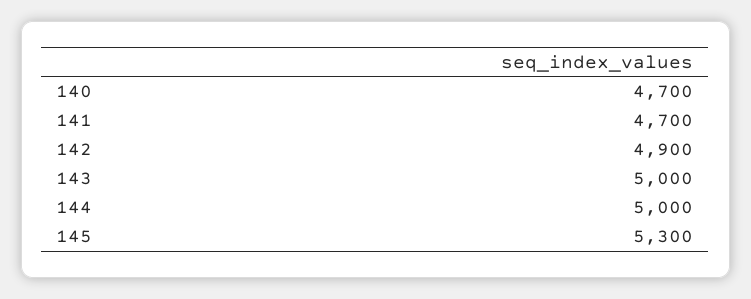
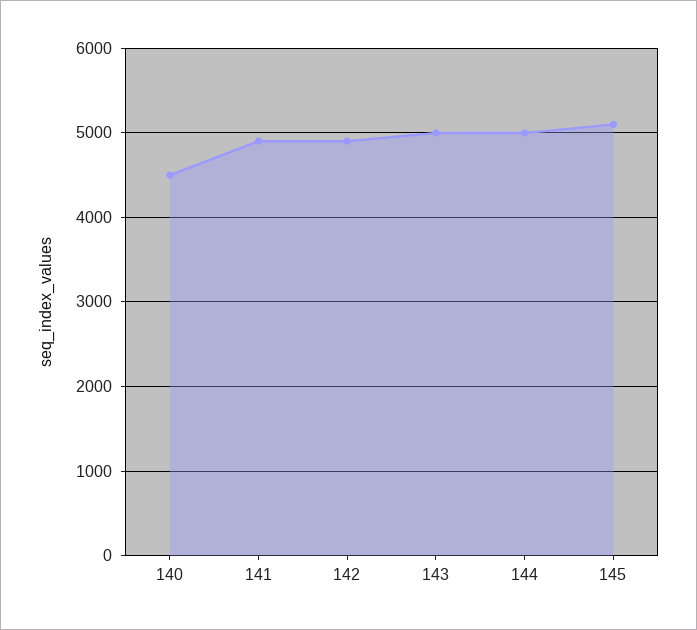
140: 4700 -> 4500
141: 4700 -> 4900
145: 5300 -> 5100

